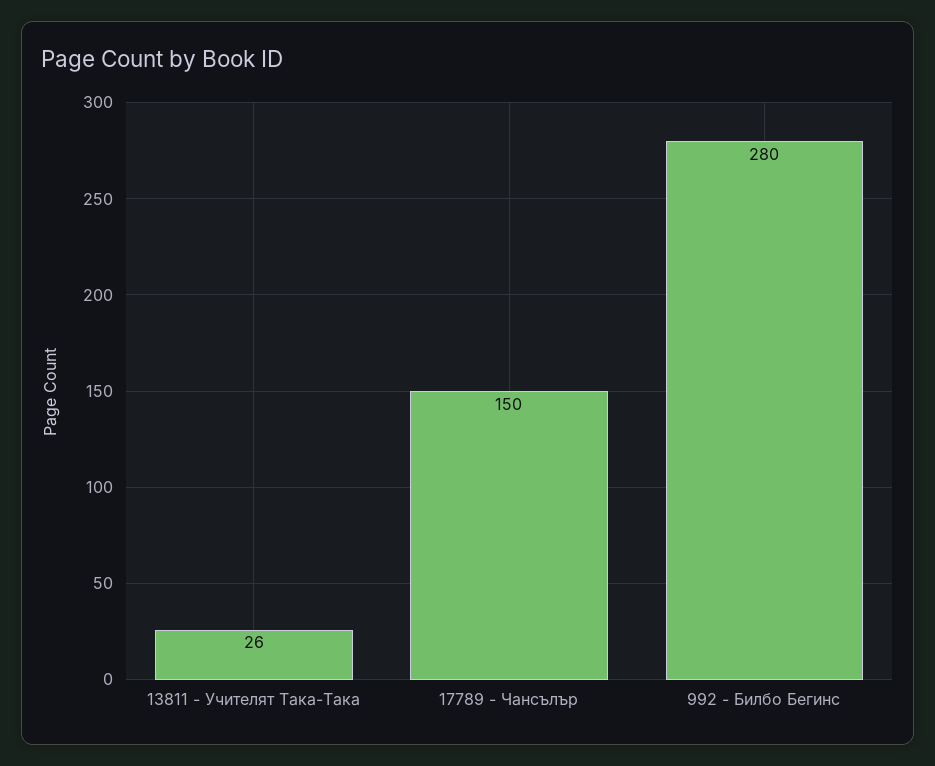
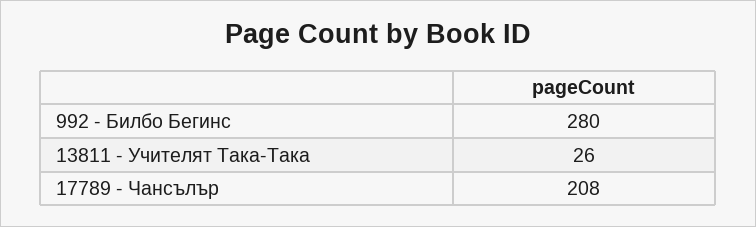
17789 - Чансълър: 150 -> 208

